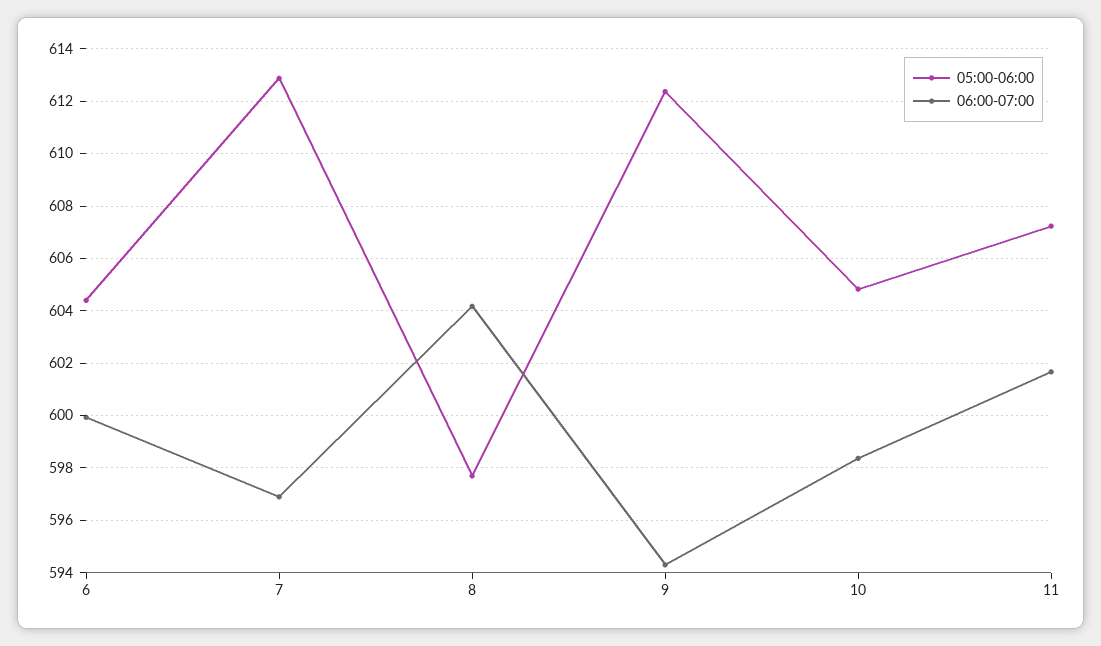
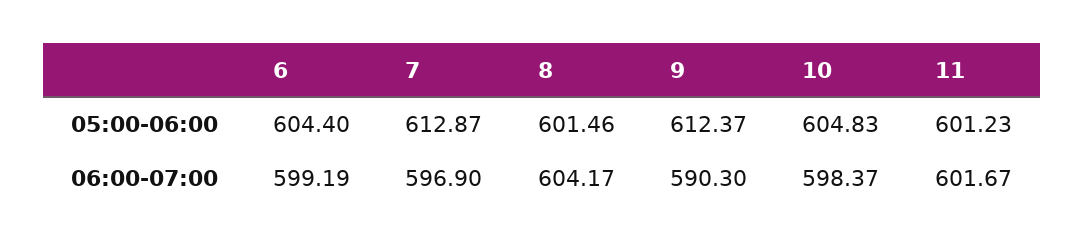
06:00-07:00, 6: 600 -> 599.19
05:00-06:00, 8: 597.75 -> 601.46
06:00-07:00, 9: 594.25 -> 590.3
05:00-06:00, 11: 607.25 -> 601.23

